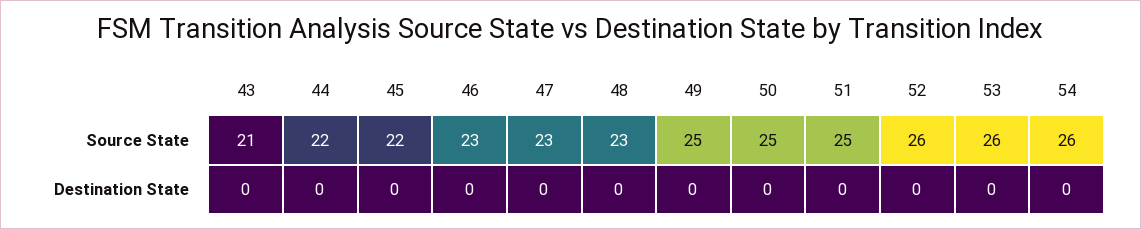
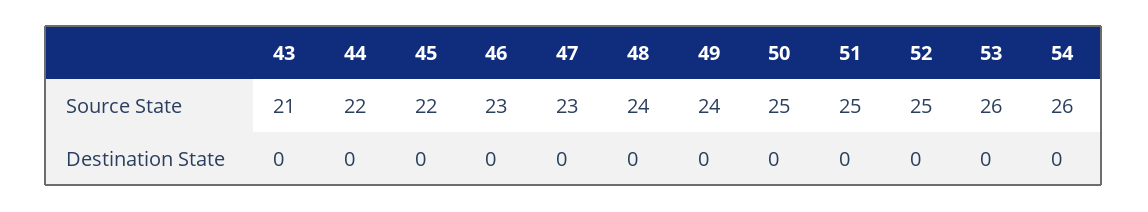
48, Source State: 23 -> 24
49, Source State: 25 -> 24
52, Source State: 26 -> 25

